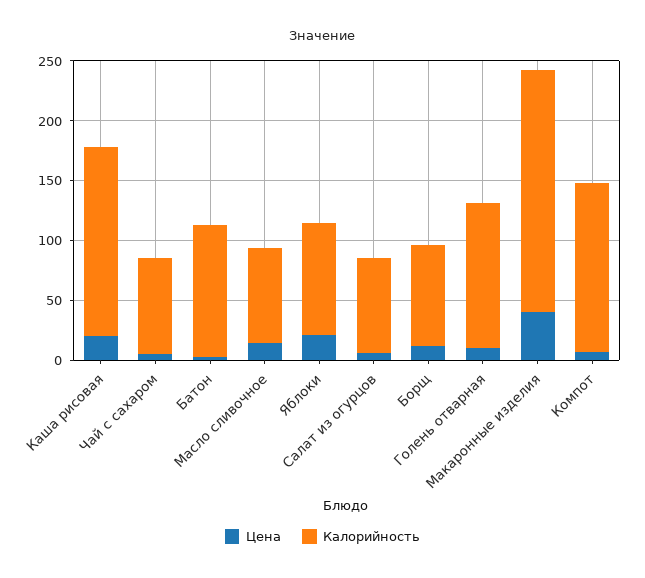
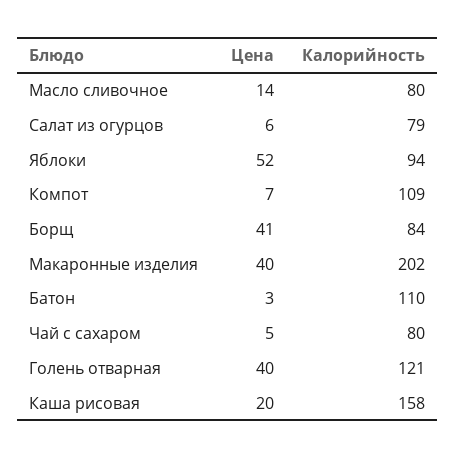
Цена, Яблоки: 20 -> 52
Цена, Борщ: 10 -> 41
Цена, Голень отварная: 10 -> 40
Калорийность, Компот: 140 -> 109

